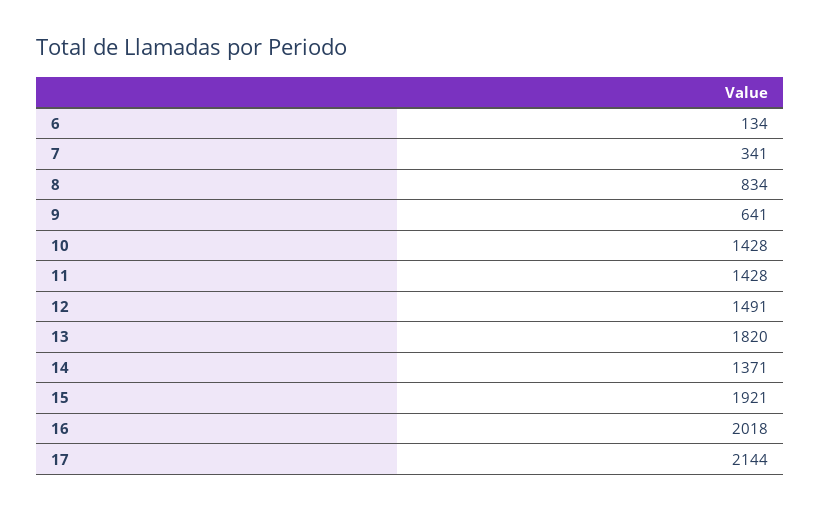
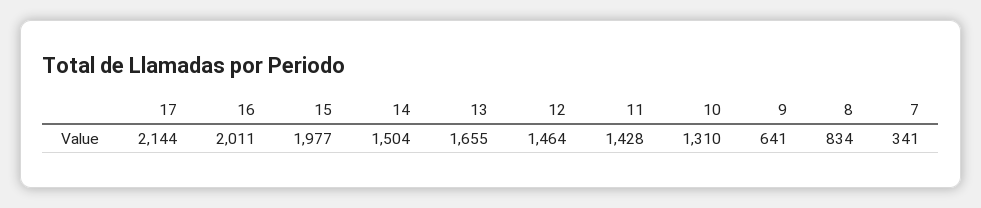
6: 134 -> none
10: 1428 -> 1310
12: 1491 -> 1464
13: 1820 -> 1655
14: 1371 -> 1504
15: 1921 -> 1977
16: 2018 -> 2011

